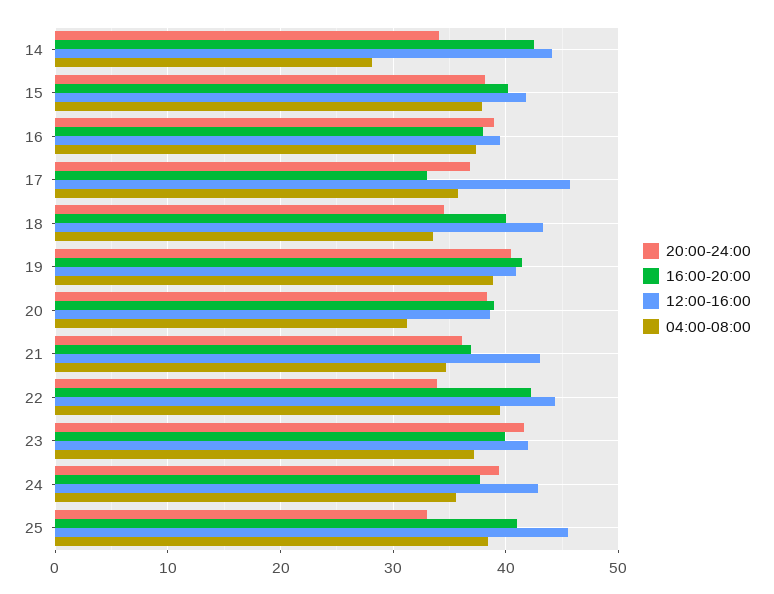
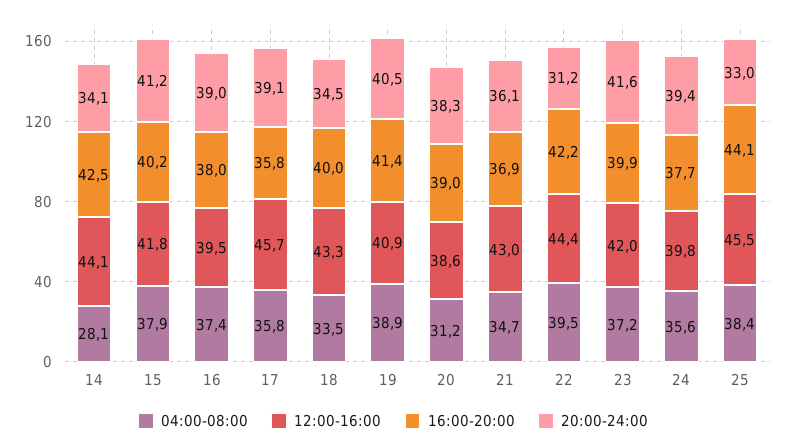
20:00-24:00, 15: 38 -> 41.2
20:00-24:00, 17: 37 -> 39.1
16:00-20:00, 17: 33 -> 35.8
20:00-24:00, 22: 34 -> 31.2
12:00-16:00, 24: 43 -> 39.8
16:00-20:00, 25: 41 -> 44.1

